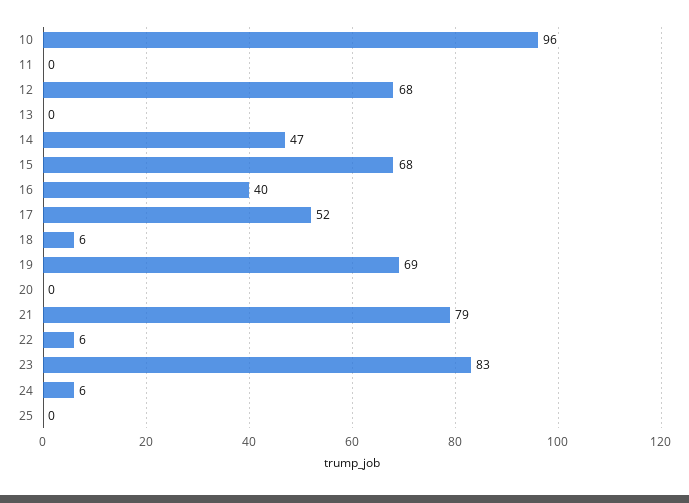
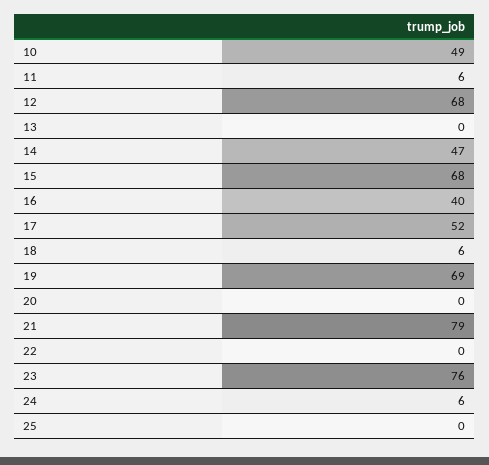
10: 96 -> 49
11: 0 -> 6
22: 6 -> 0
23: 83 -> 76

